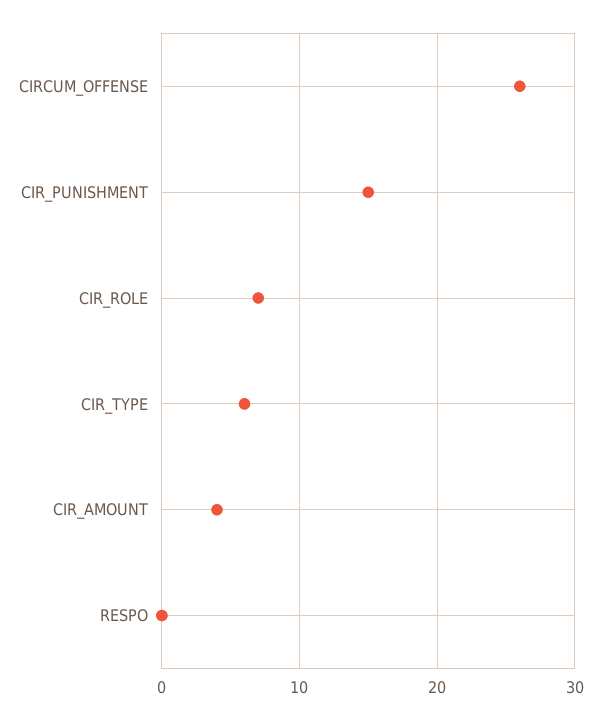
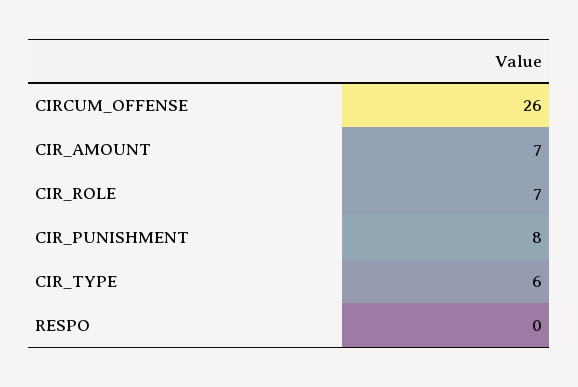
CIR_PUNISHMENT: 15 -> 8
CIR_AMOUNT: 4 -> 7

